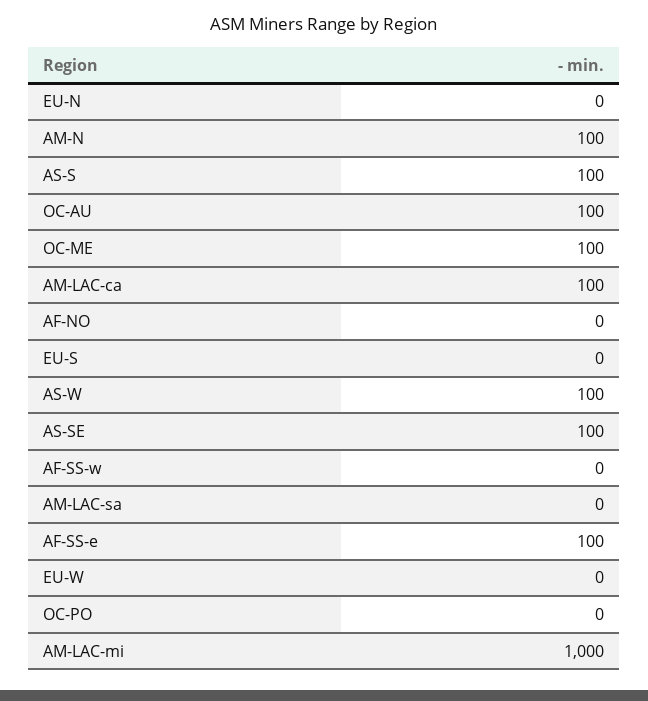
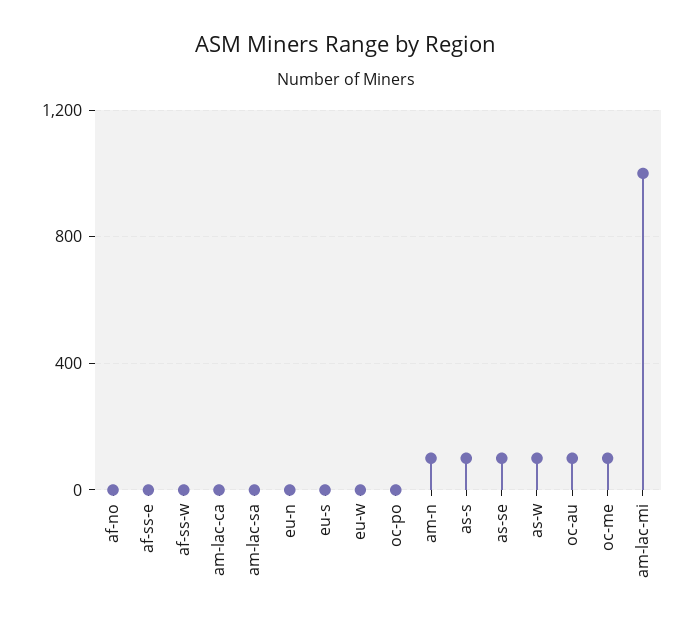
AM-LAC-ca: 100 -> 0
AF-SS-e: 100 -> 0

